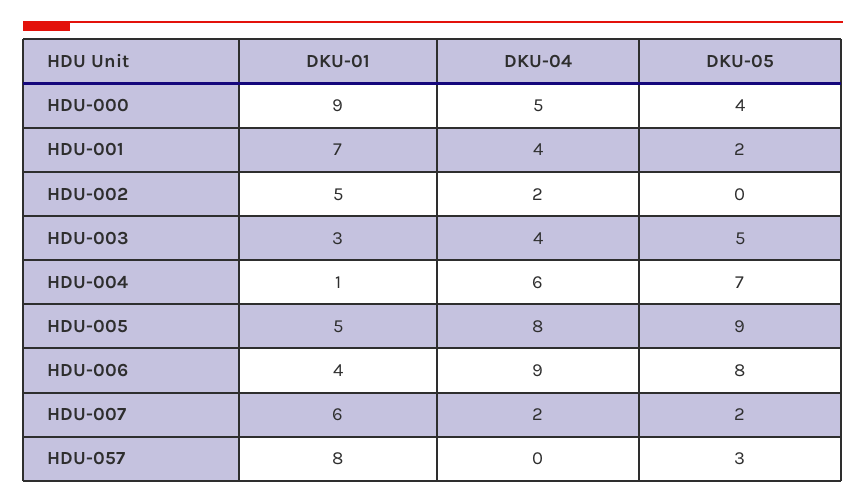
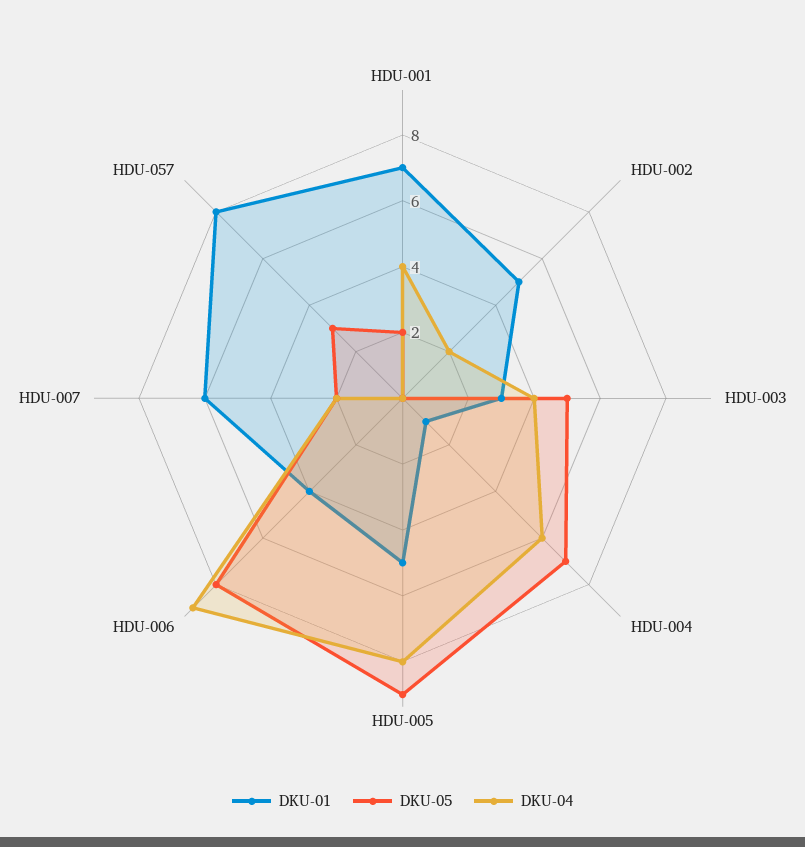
DKU-01, HDU-000: 9 -> none
DKU-04, HDU-000: 5 -> none
DKU-05, HDU-000: 4 -> none

